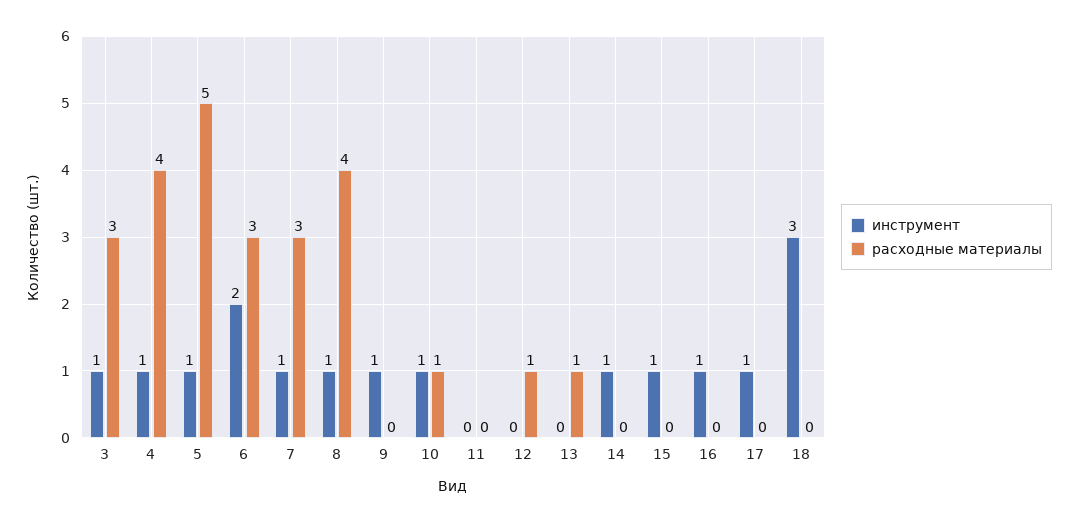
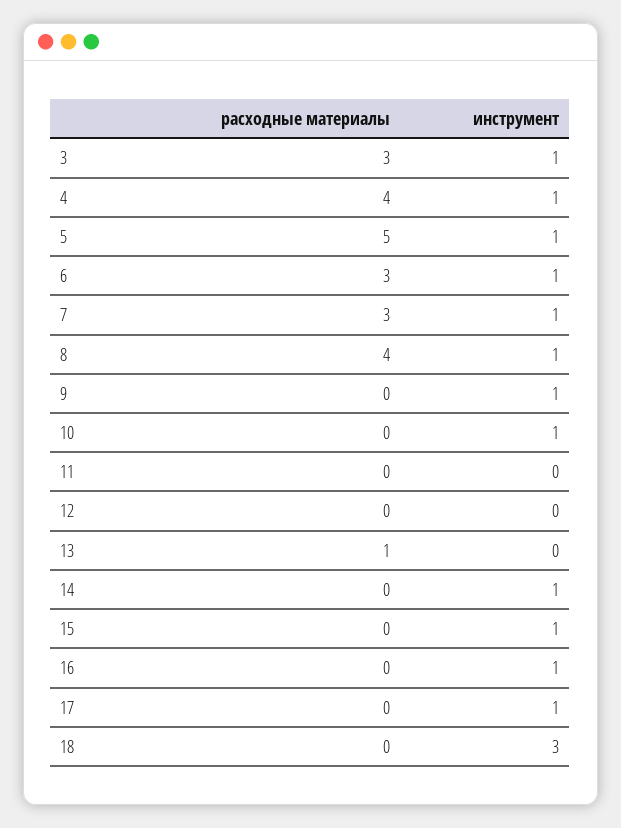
инструмент, 6: 2 -> 1
расходные материалы, 10: 1 -> 0
расходные материалы, 12: 1 -> 0

